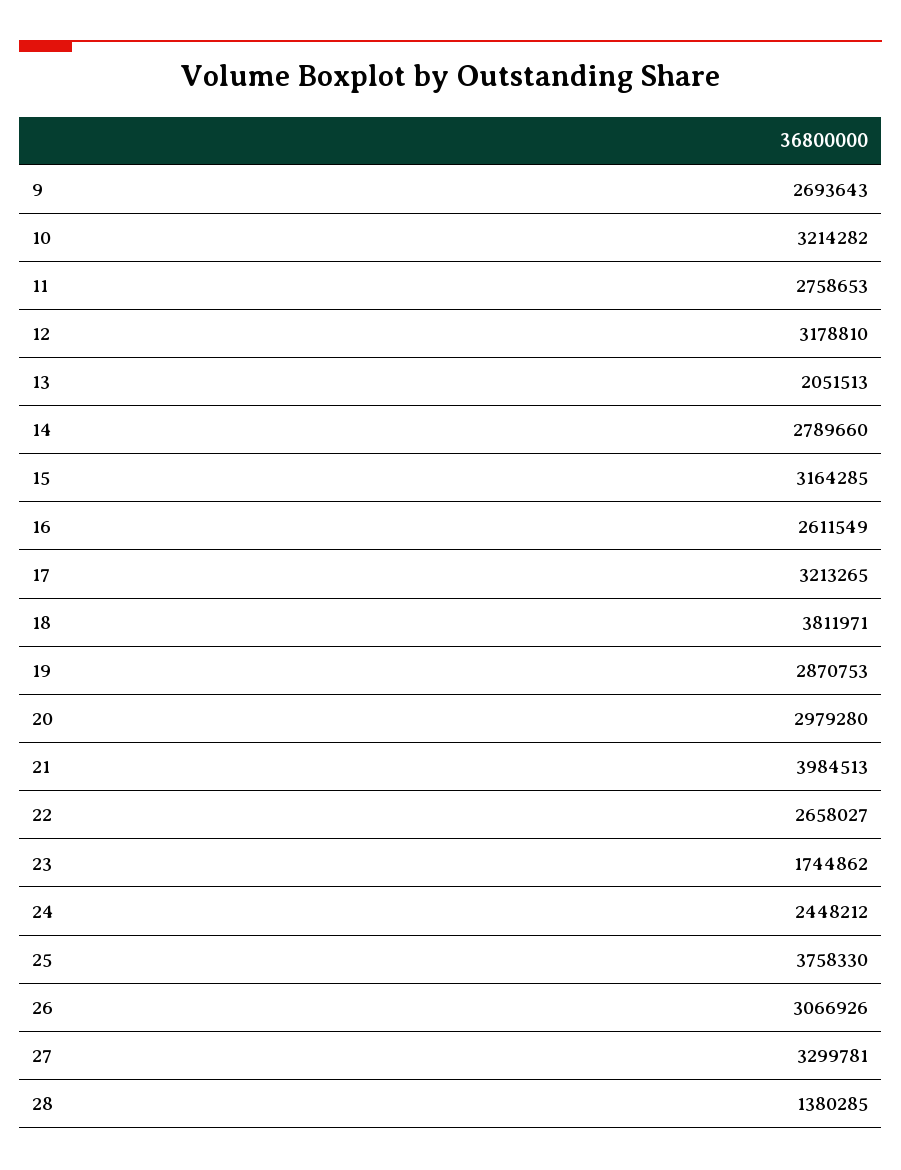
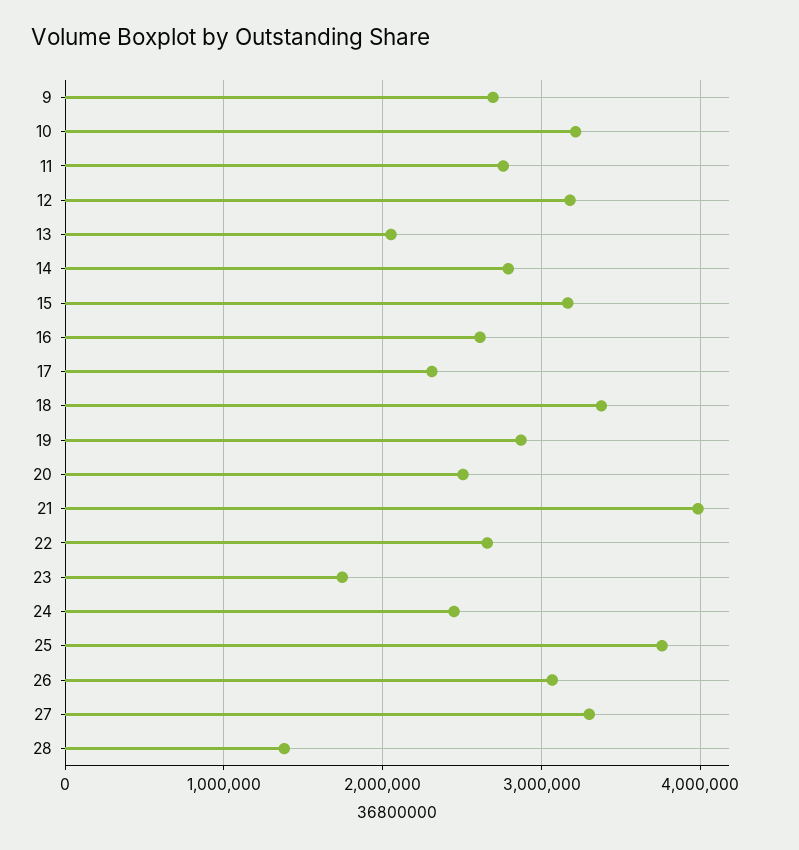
17: 3213265 -> 2300000
18: 3811971 -> 3400000
20: 2979280 -> 2500000

